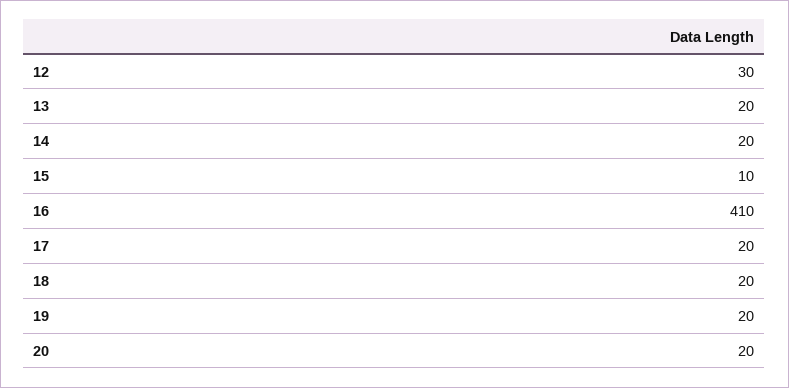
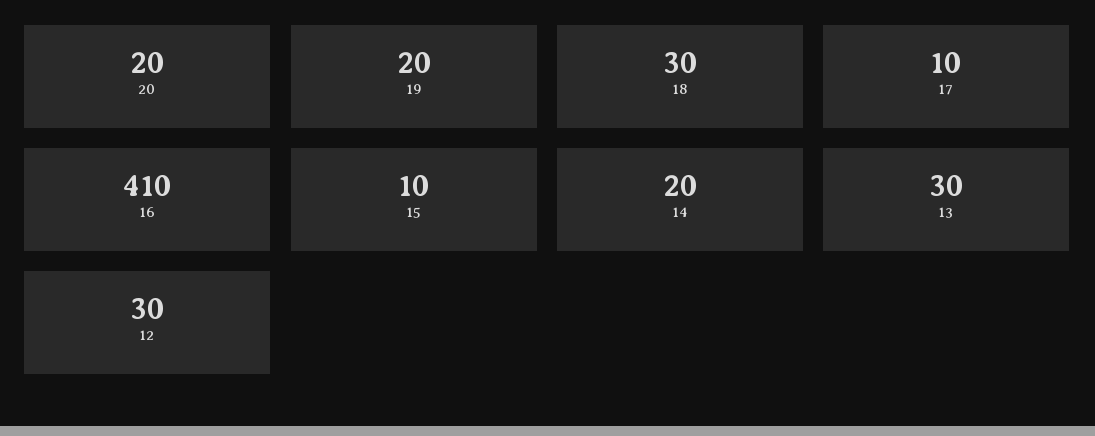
13: 20 -> 30
17: 20 -> 10
18: 20 -> 30

